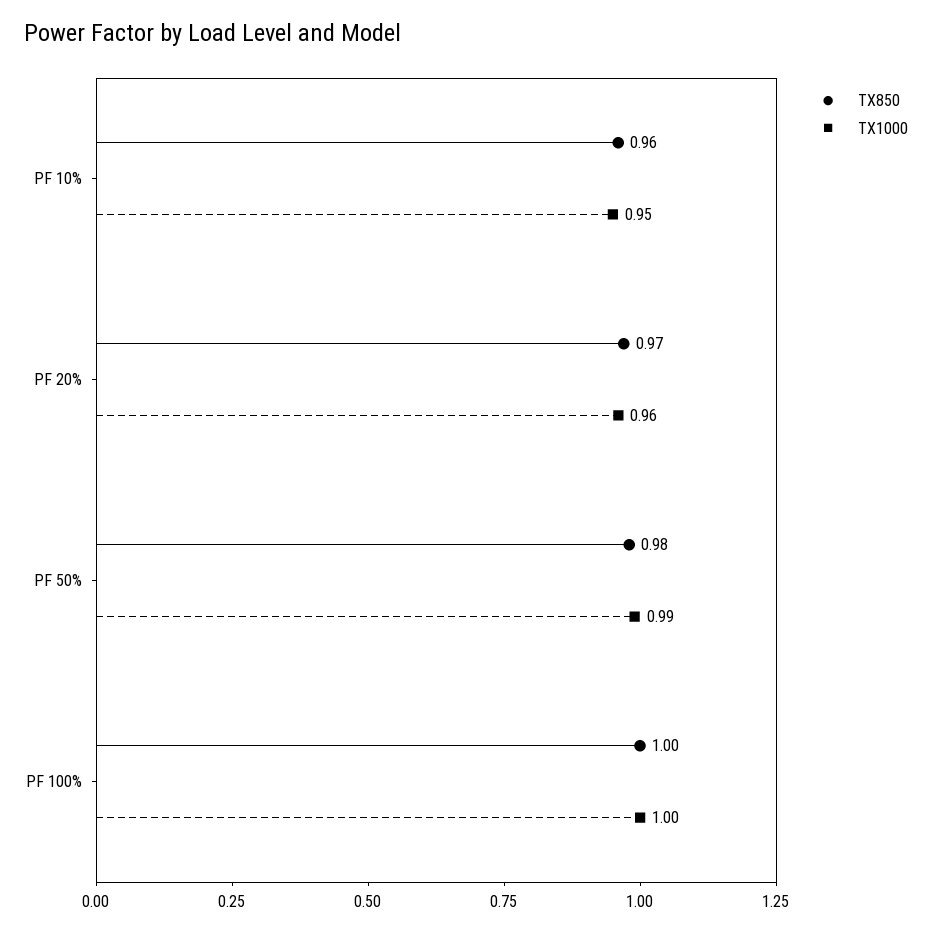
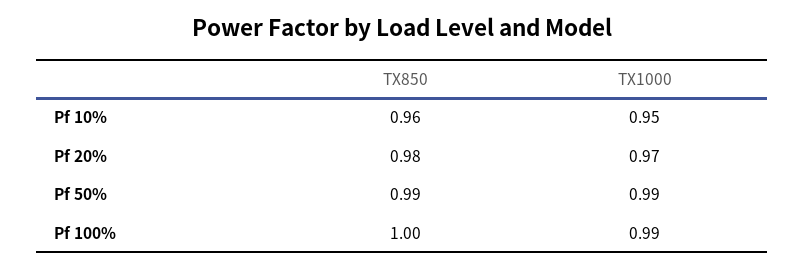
TX850, PF 20%: 0.97 -> 0.98
TX1000, PF 20%: 0.96 -> 0.97
TX850, PF 50%: 0.98 -> 0.99
TX1000, PF 100%: 1 -> 0.99

